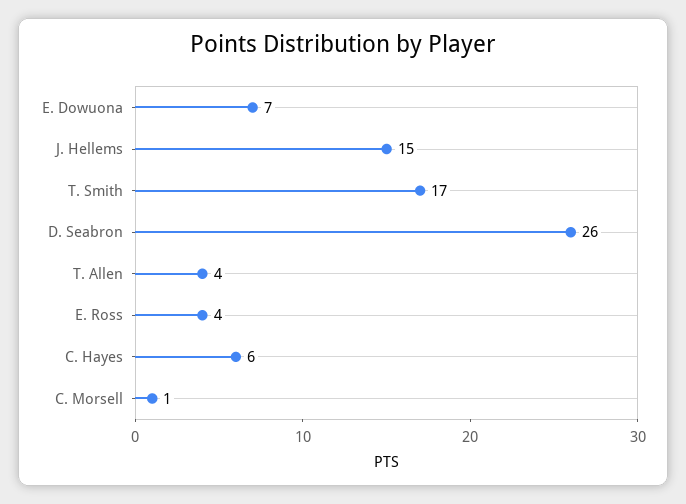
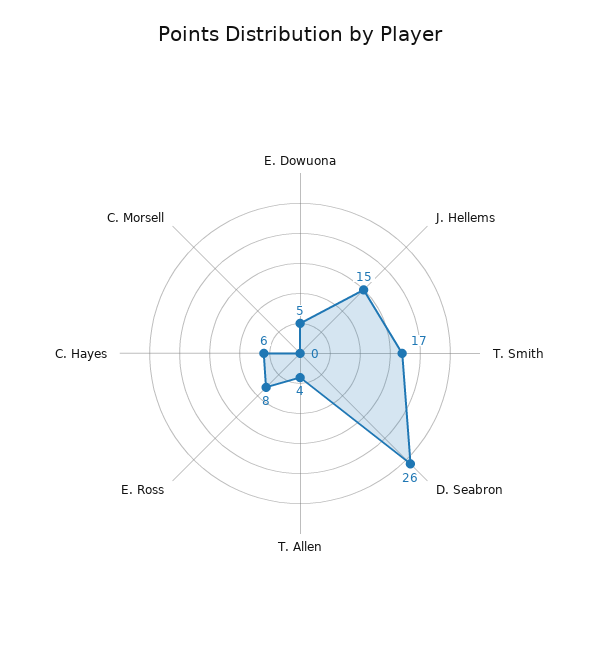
E. Dowuona: 7 -> 5
E. Ross: 4 -> 8
C. Morsell: 1 -> 0

